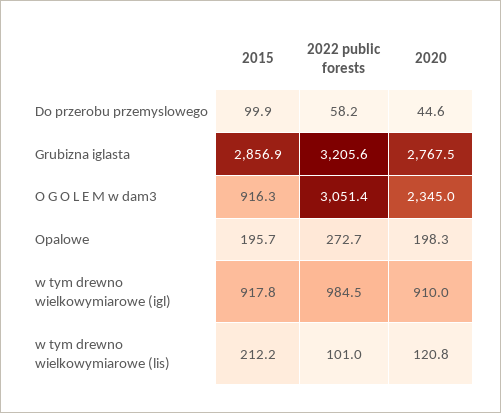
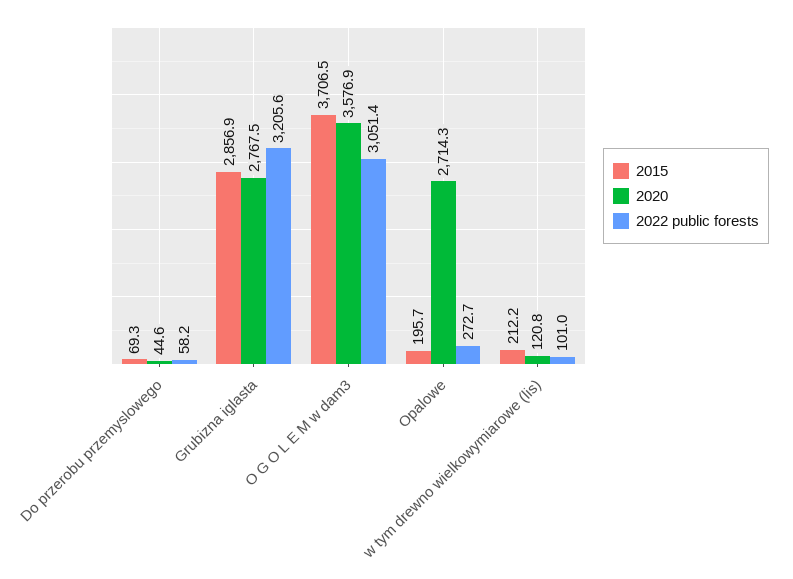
2015, Do przerobu przemyslowego: 99.9 -> 69.3
2015, O G O L E M w dam3: 916.3 -> 3706.5
2020, O G O L E M w dam3: 2345 -> 3576.9
2020, Opalowe: 198.3 -> 2714.3
2015, w tym drewno wielkowymiarowe (igl): 917.8 -> none
2022 public forests, w tym drewno wielkowymiarowe (igl): 984.5 -> none
2020, w tym drewno wielkowymiarowe (igl): 910 -> none

